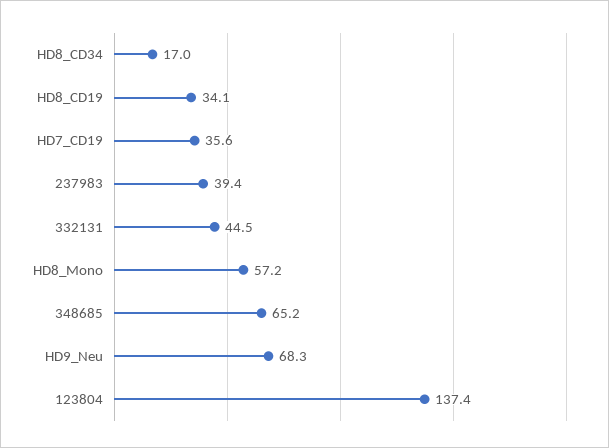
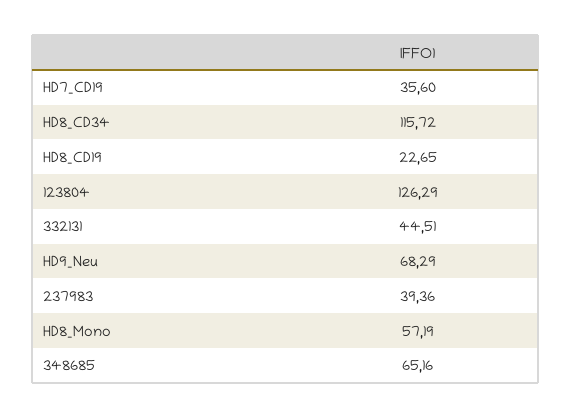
HD8_CD34: 17 -> 115.72
HD8_CD19: 34.1 -> 22.65
123804: 137.4 -> 126.29

